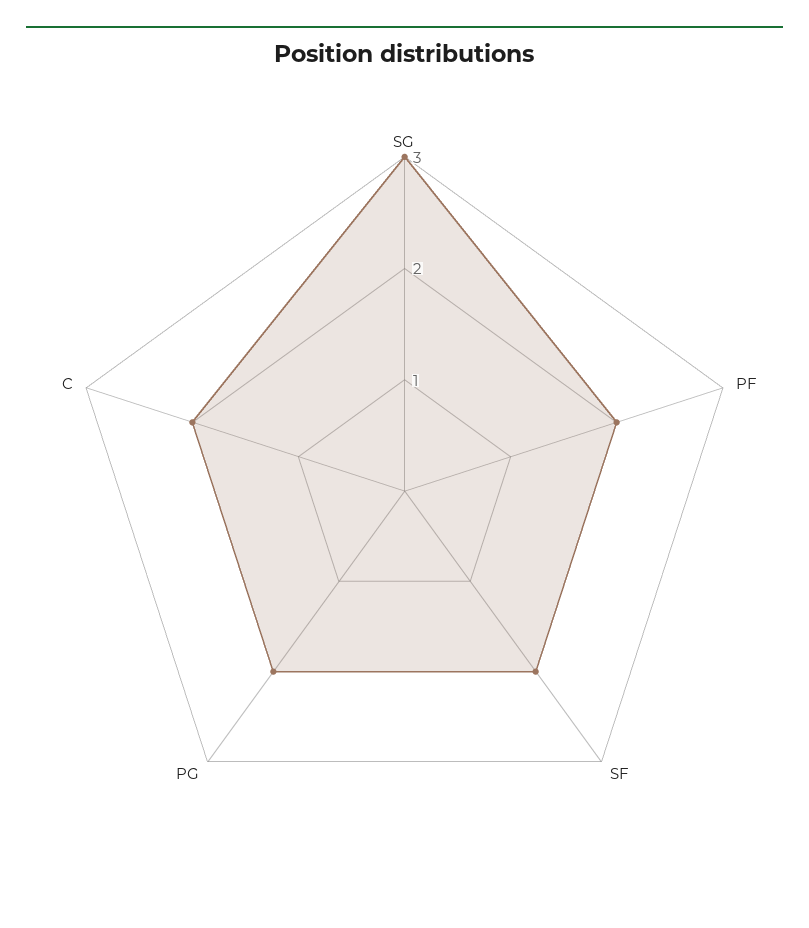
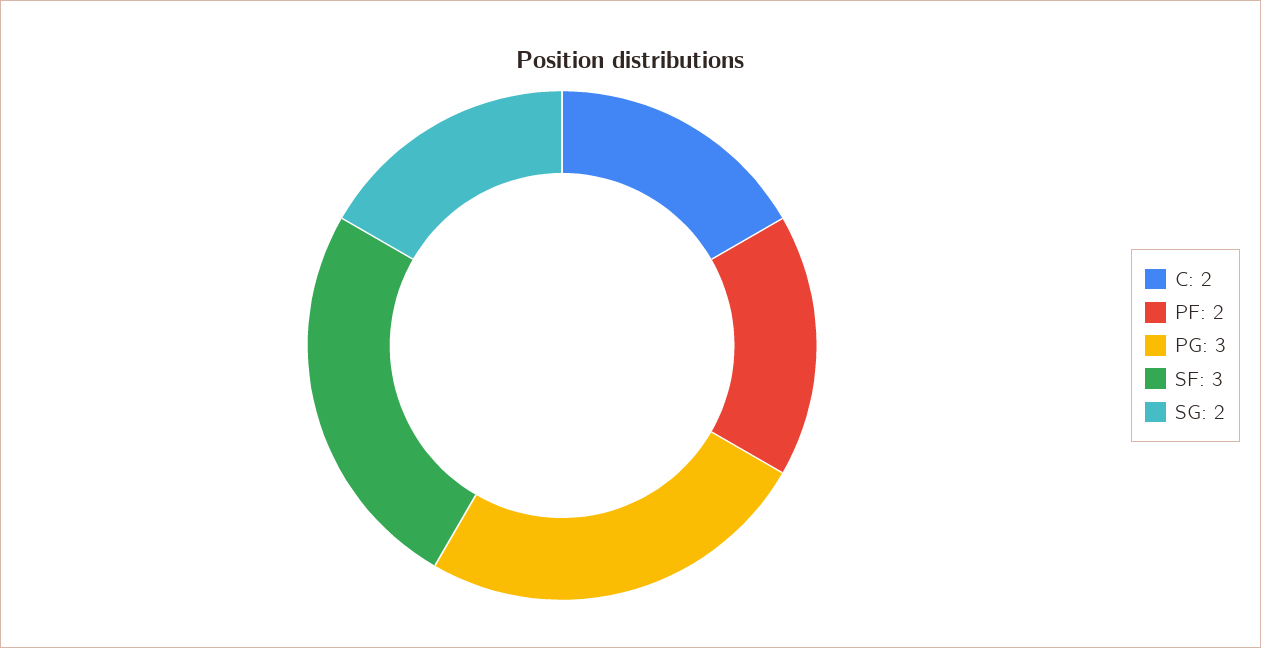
SG: 3 -> 2
SF: 2 -> 3
PG: 2 -> 3

